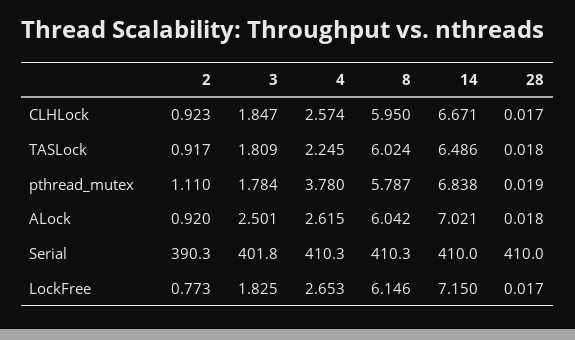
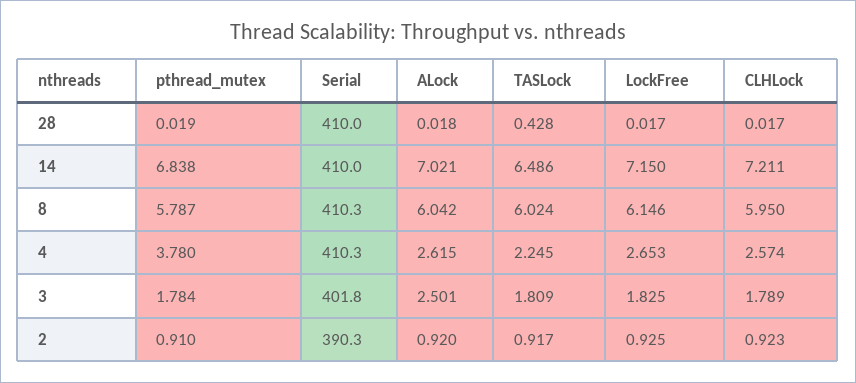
3, CLHLock: 1.847 -> 1.789
14, CLHLock: 6.671 -> 7.211
28, TASLock: 0.018 -> 0.428
2, pthread_mutex: 1.11 -> 0.91
2, LockFree: 0.773 -> 0.925

